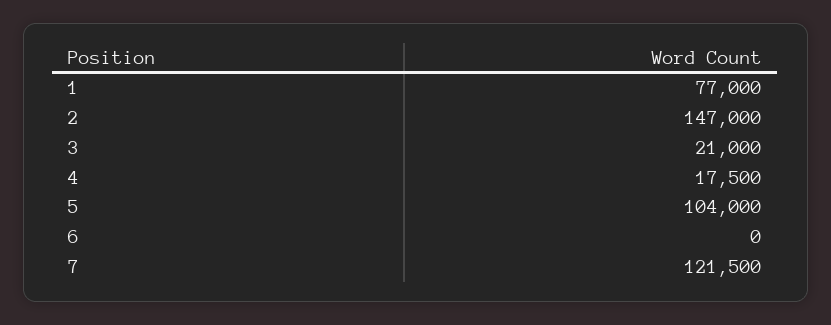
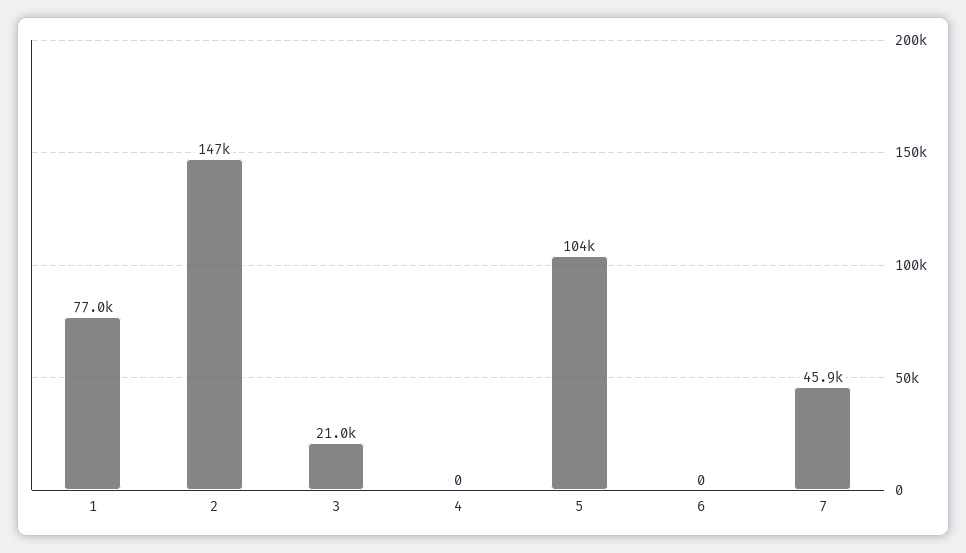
4: 17500 -> 0
7: 121500 -> 45900

